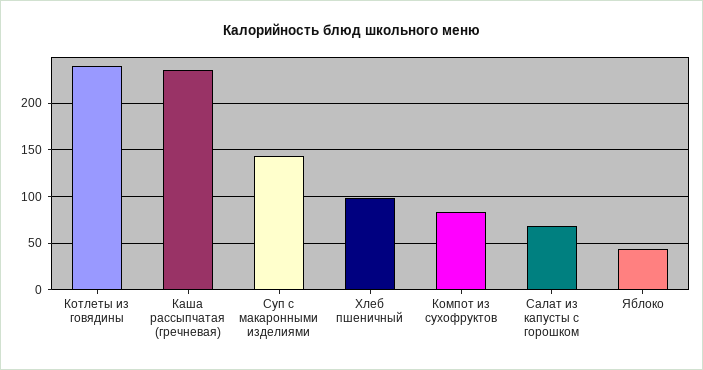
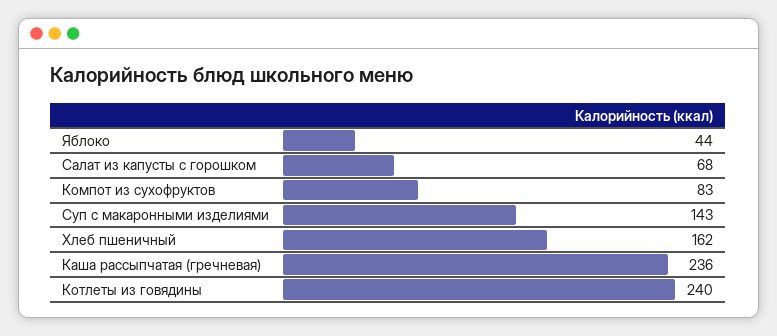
Хлеб пшеничный: 100 -> 162

